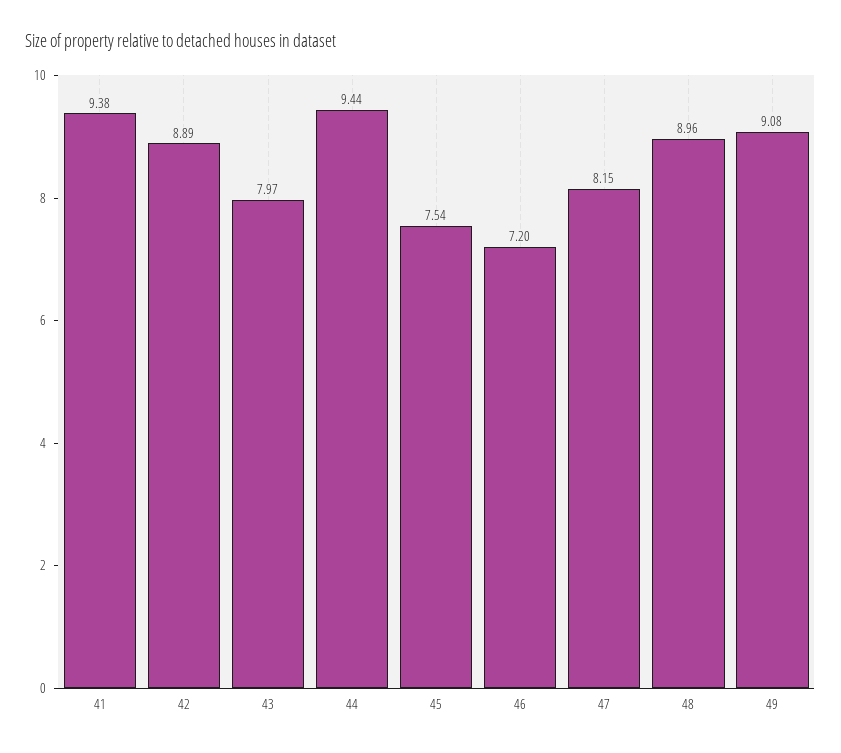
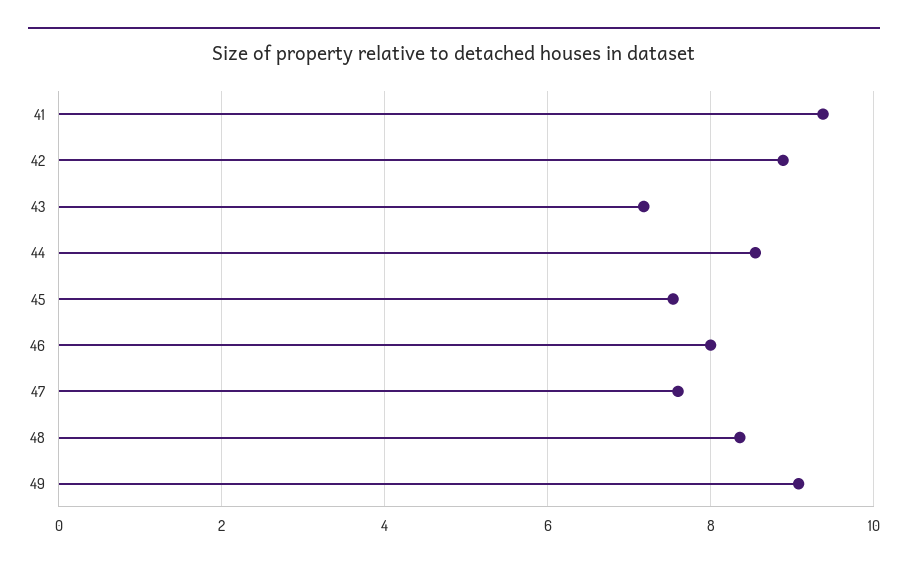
43: 7.97 -> 7.2
44: 9.44 -> 8.6
46: 7.2 -> 8
47: 8.15 -> 7.6
48: 8.96 -> 8.4

